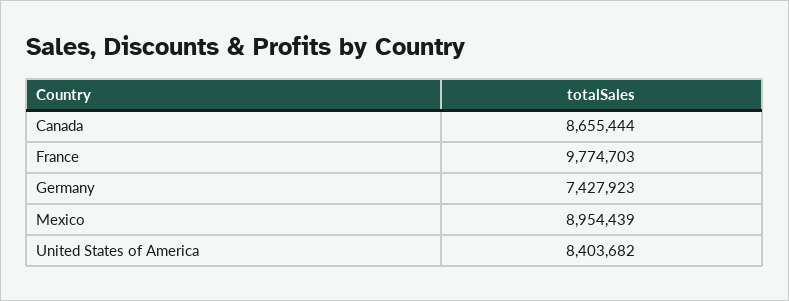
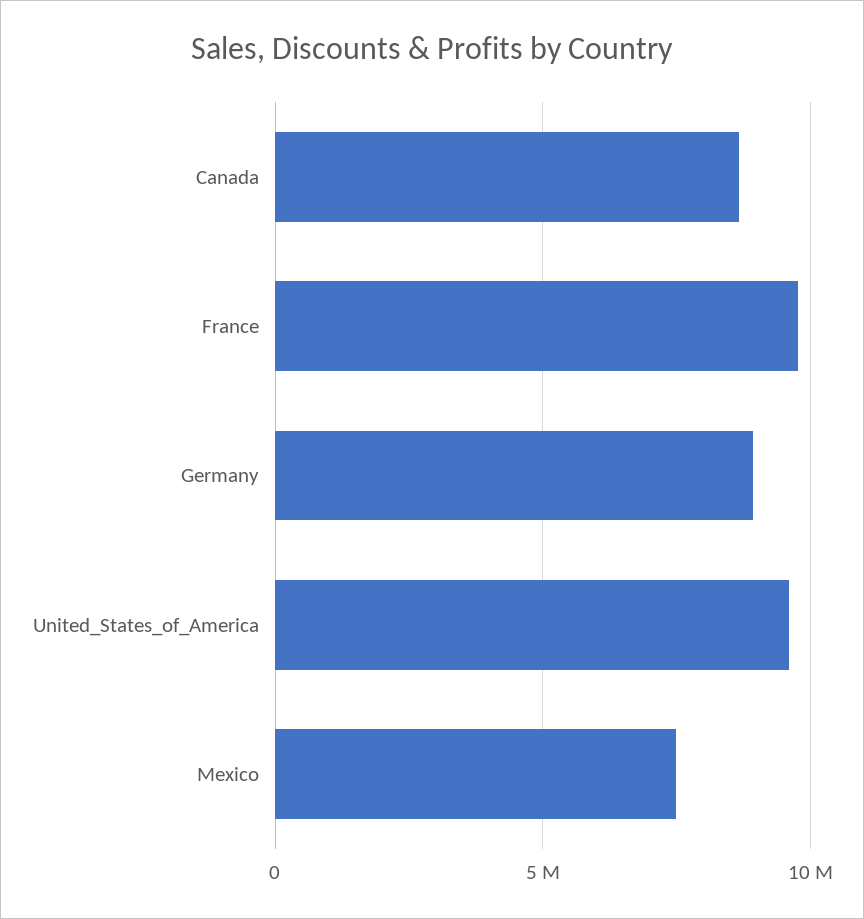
Germany: 7427923 -> 9000000
Mexico: 8954439 -> 7500000
United States of America: 8403682 -> 9500000

